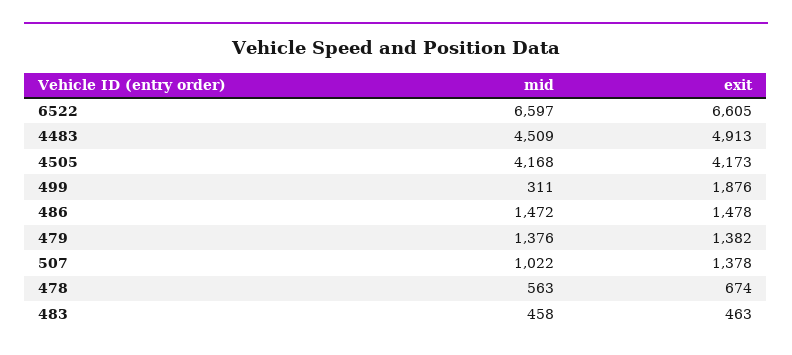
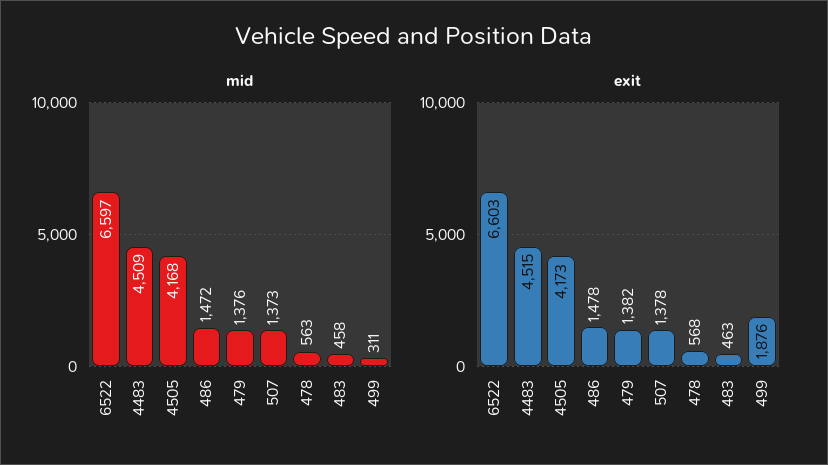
exit, 6522: 6605 -> 6603
exit, 4483: 4913 -> 4515
mid, 507: 1022 -> 1373
exit, 478: 674 -> 568

